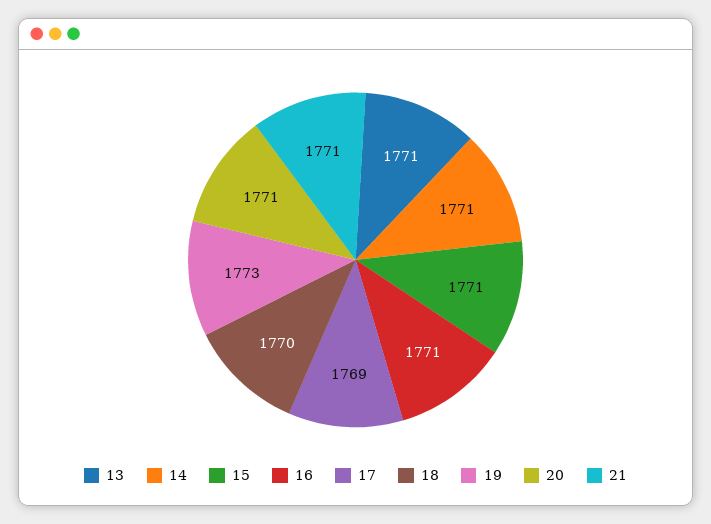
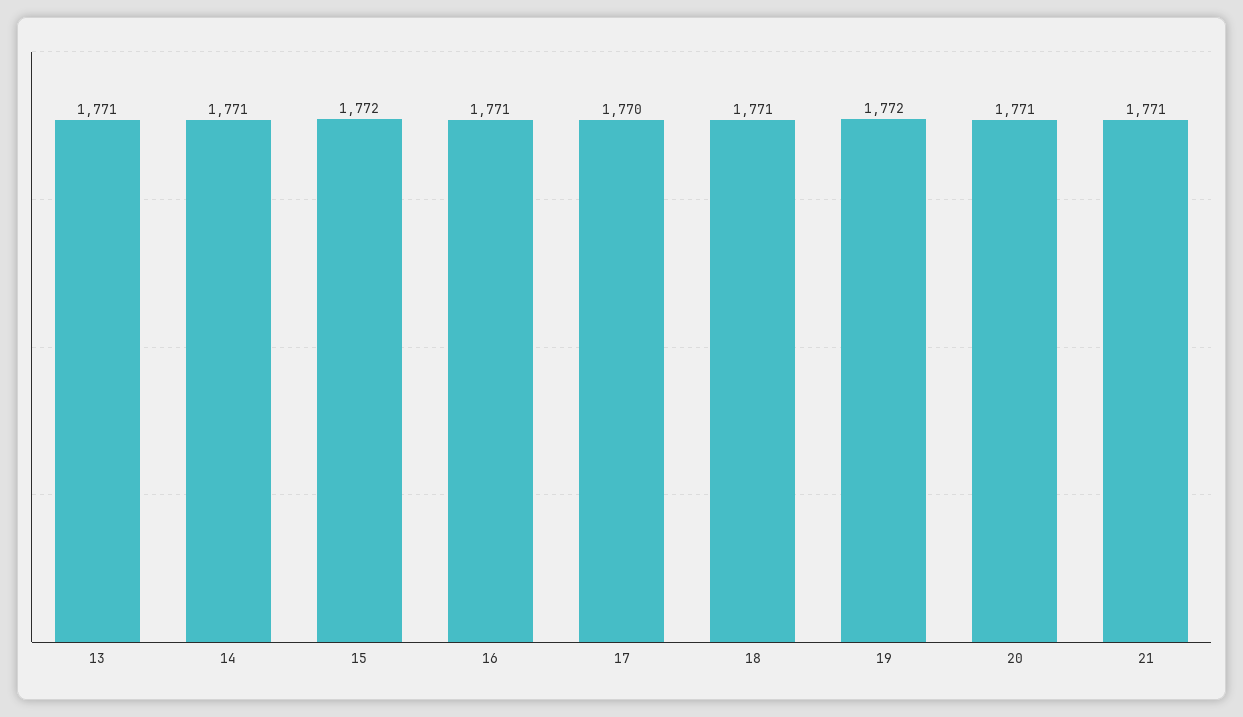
15: 1771 -> 1772
17: 1769 -> 1770
18: 1770 -> 1771
19: 1773 -> 1772

